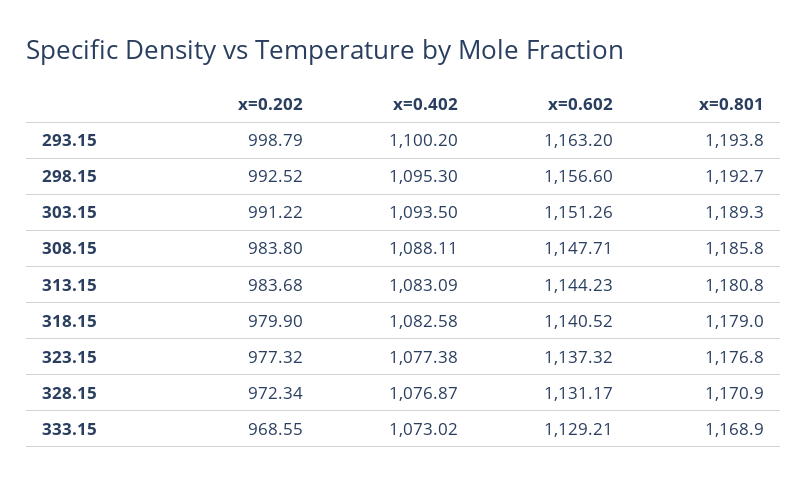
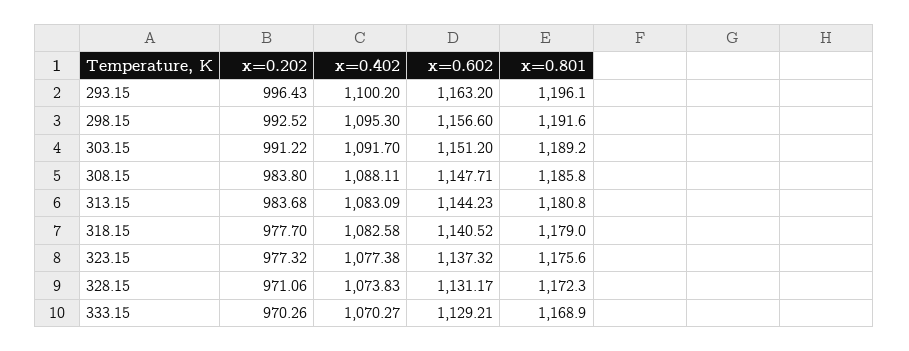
x=0.202, 293.15: 998.79 -> 996.43
x=0.801, 293.15: 1193.8 -> 1196.1
x=0.801, 298.15: 1192.7 -> 1191.6
x=0.402, 303.15: 1093.5 -> 1091.7
x=0.602, 303.15: 1151.26 -> 1151.2
x=0.801, 303.15: 1189.3 -> 1189.2
x=0.202, 318.15: 979.9 -> 977.7
x=0.801, 323.15: 1176.8 -> 1175.6
x=0.202, 328.15: 972.34 -> 971.06
x=0.402, 328.15: 1076.87 -> 1073.83
x=0.801, 328.15: 1170.9 -> 1172.3
x=0.202, 333.15: 968.55 -> 970.26
x=0.402, 333.15: 1073.02 -> 1070.27

